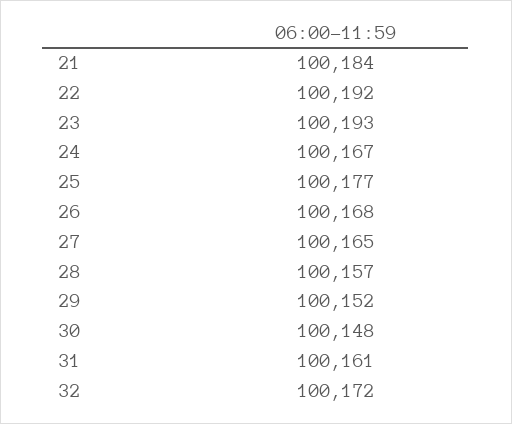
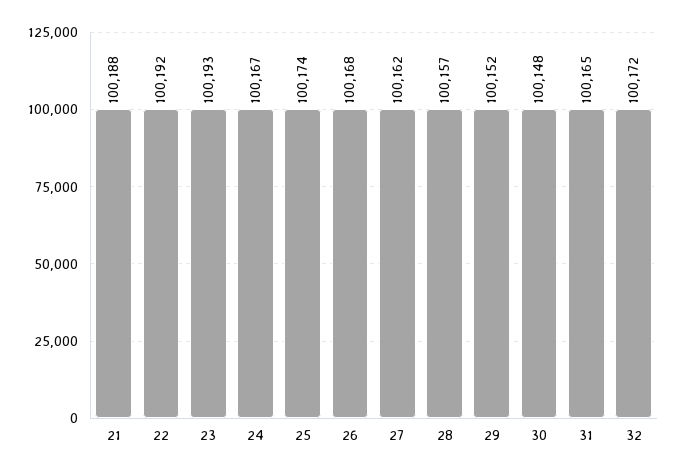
21: 100184 -> 100188
25: 100177 -> 100174
27: 100165 -> 100162
31: 100161 -> 100165

